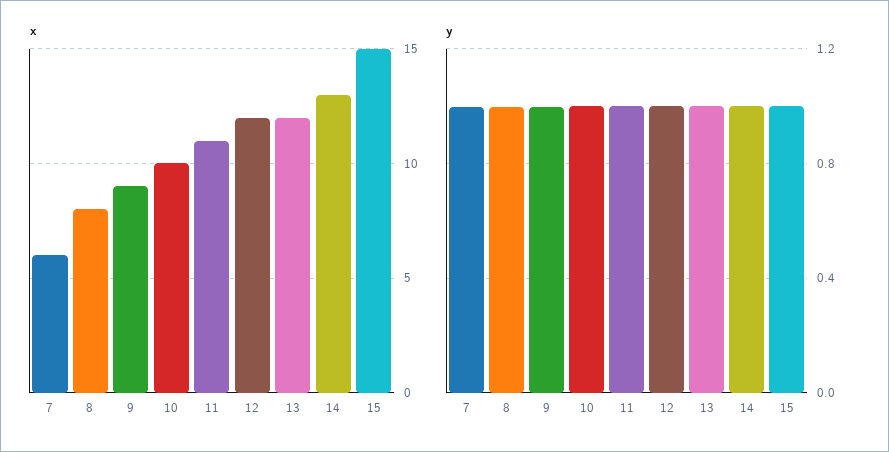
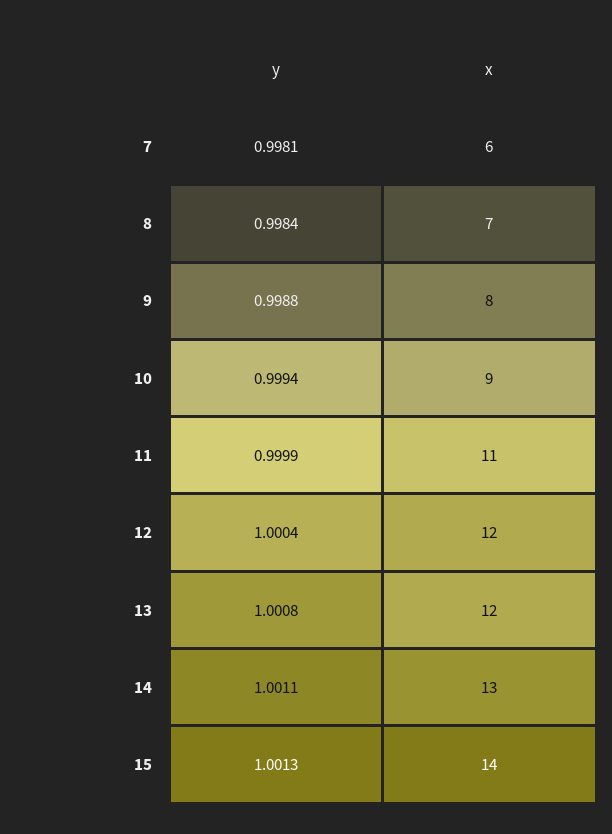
x, 8: 8 -> 7
x, 9: 9 -> 8
x, 10: 10 -> 9
x, 15: 15 -> 14

